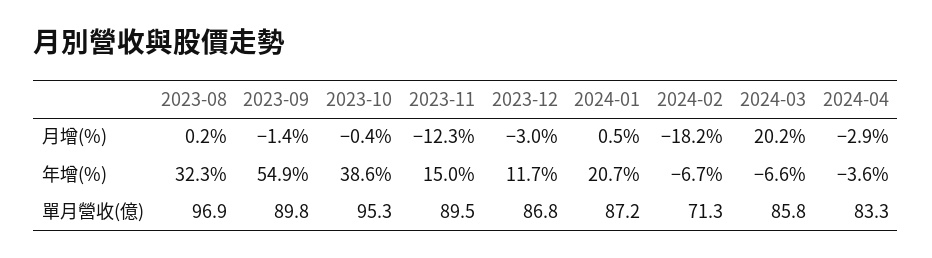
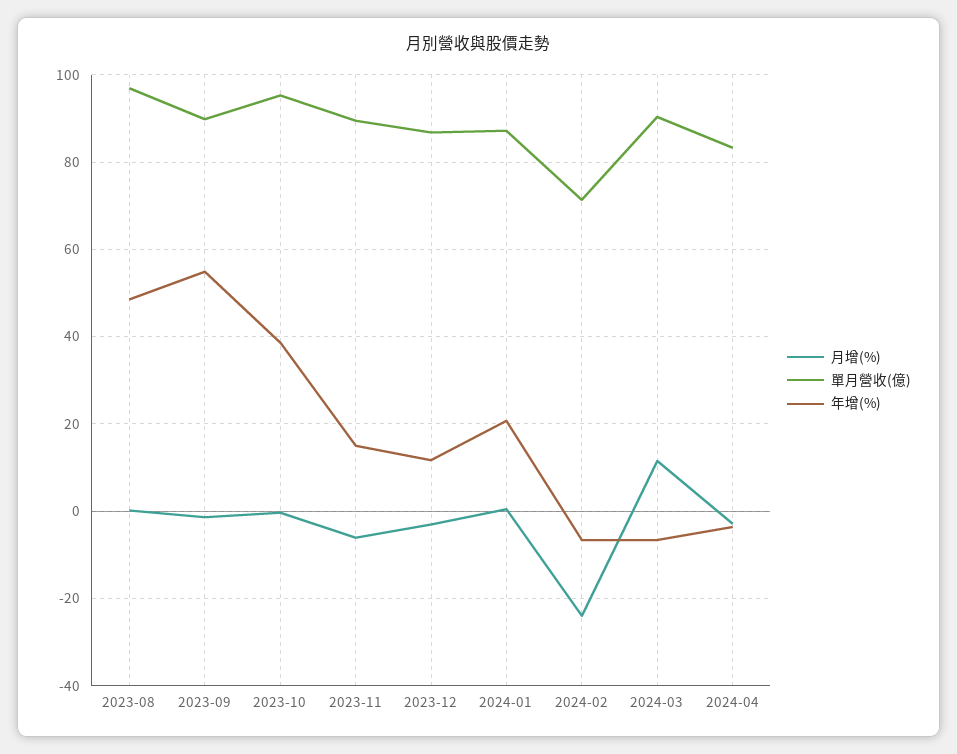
月增(%), 2023-11: -12.3 -> -6
月增(%), 2024-02: -18.2 -> -24
月增(%), 2024-03: 20.2 -> 12
年增(%), 2023-08: 32.3 -> 48
單月營收(億), 2024-03: 85.8 -> 90

